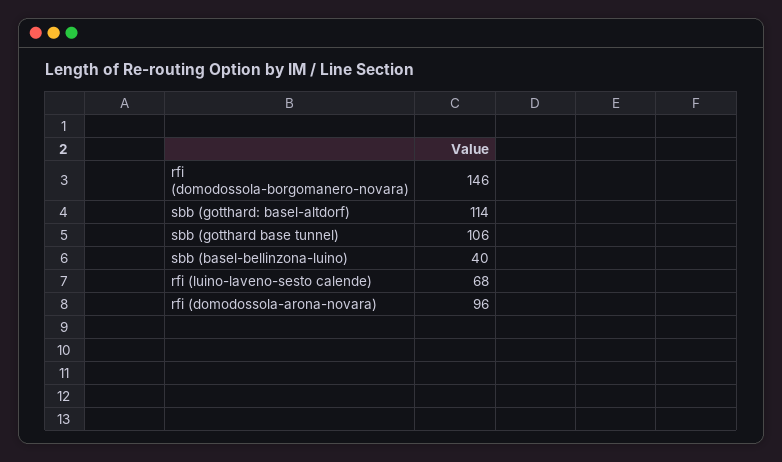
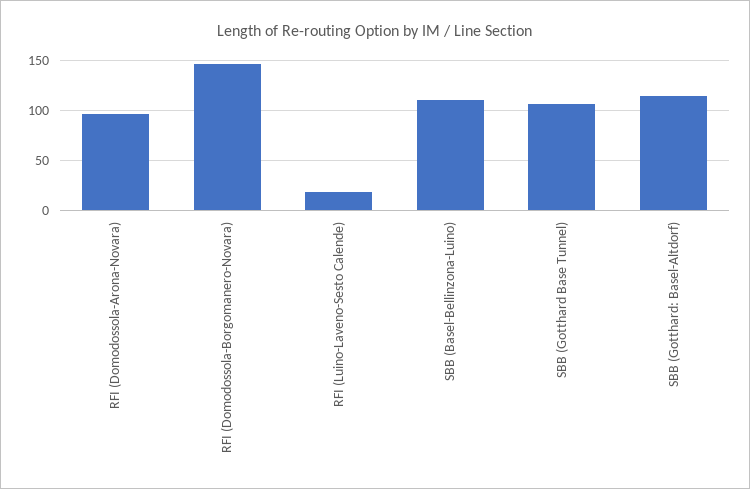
sbb (basel-bellinzona-luino): 40 -> 110
rfi (luino-laveno-sesto calende): 68 -> 20

